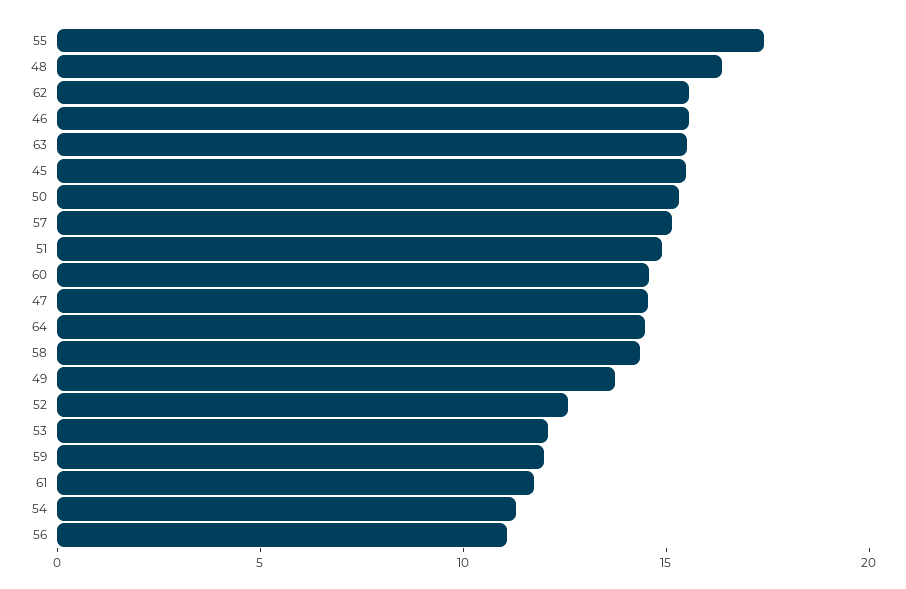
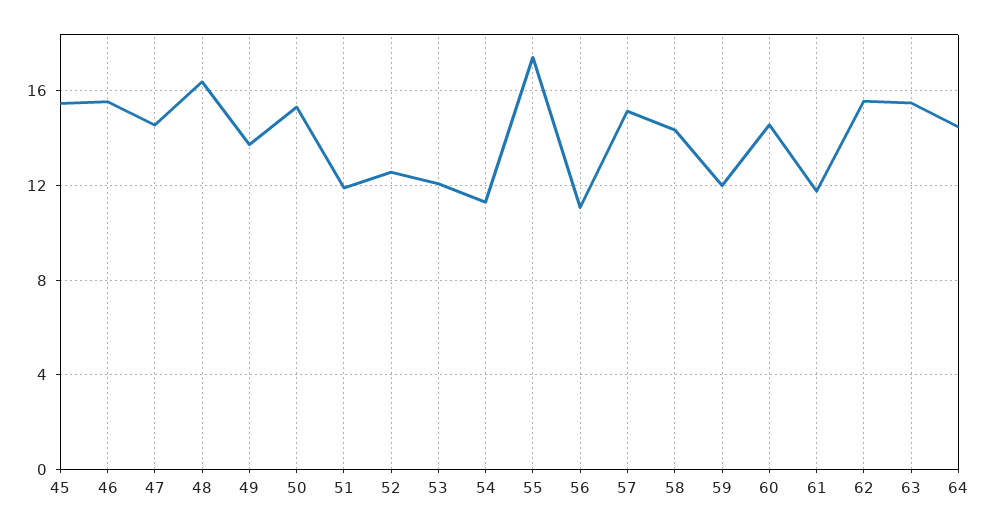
51: 15 -> 12

